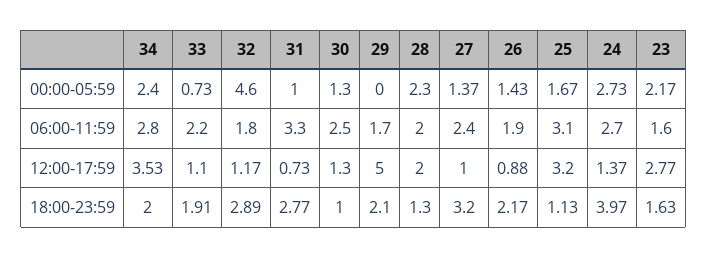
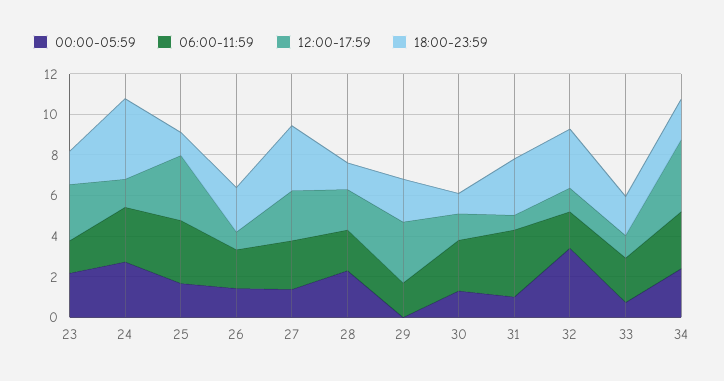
00:00-05:59, 32: 4.6 -> 3.5
12:00-17:59, 29: 5 -> 3
12:00-17:59, 27: 1 -> 2.5

